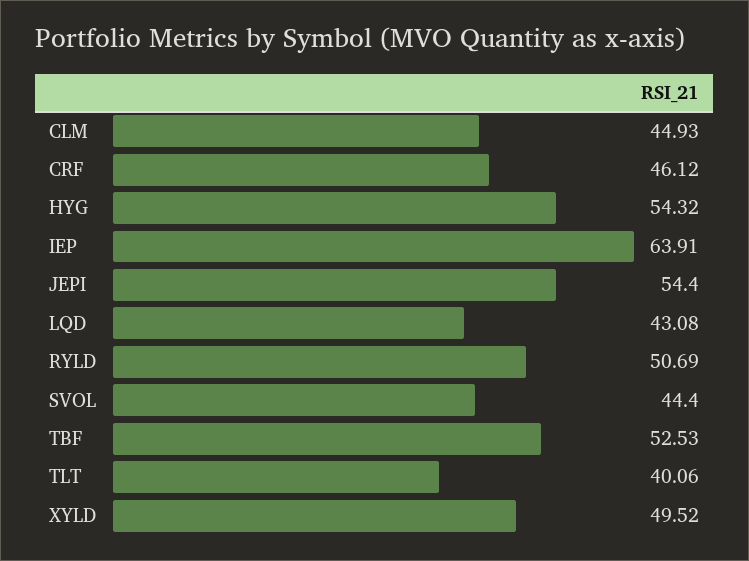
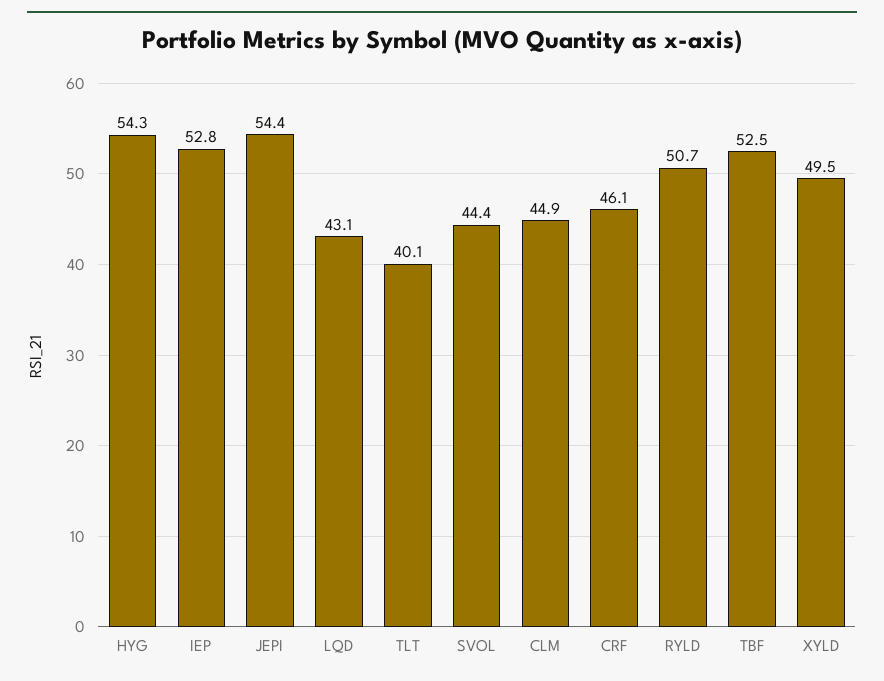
IEP: 63.91 -> 52.8

